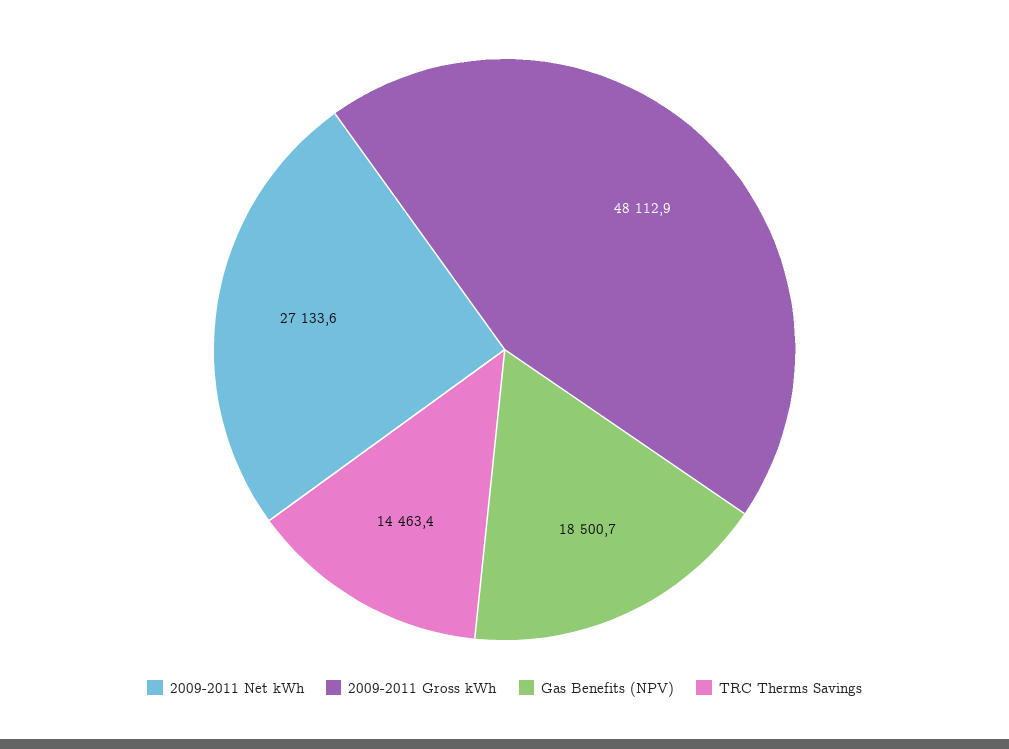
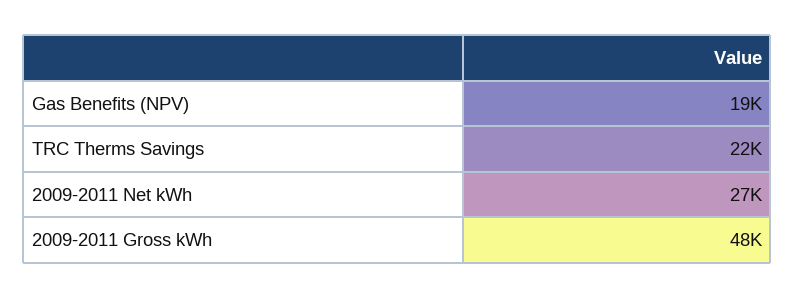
TRC Therms Savings: 14463.4 -> 22000

